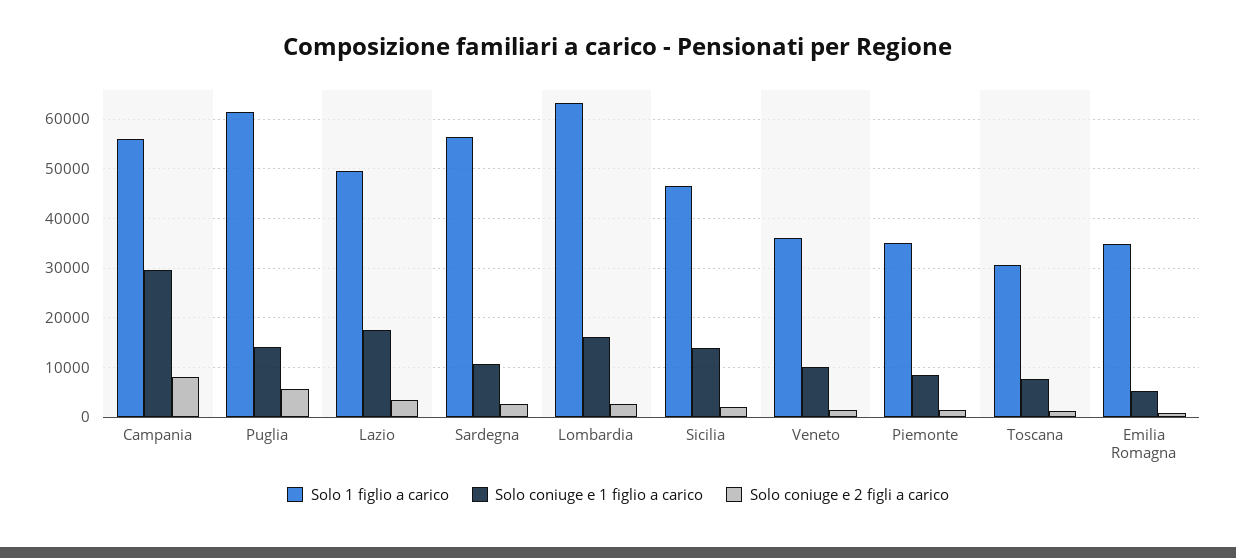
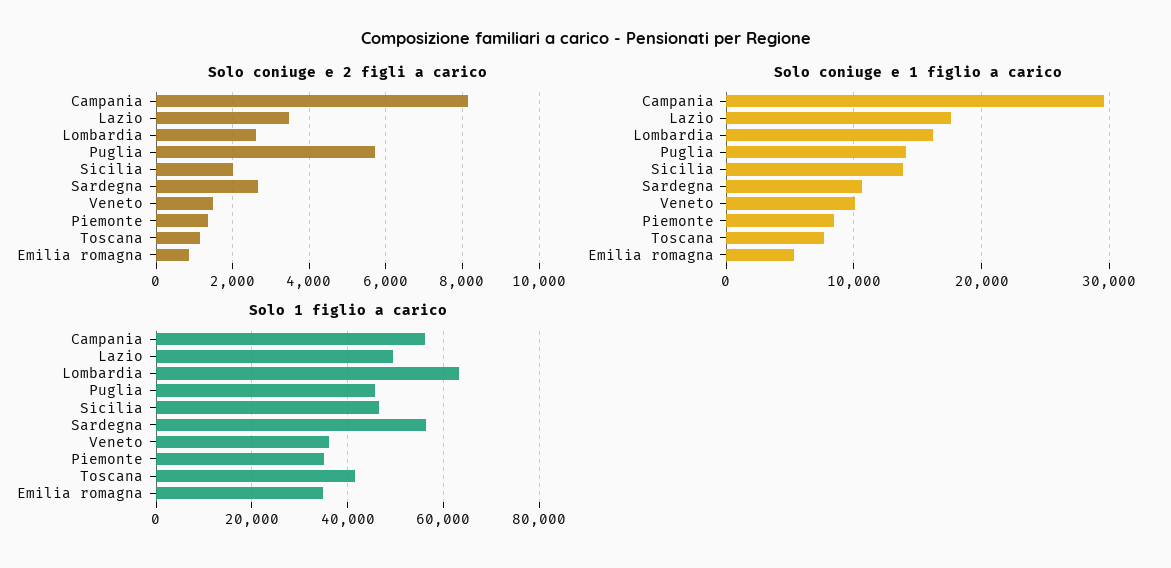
Solo 1 figlio a carico, Puglia: 62000 -> 46000
Solo 1 figlio a carico, Toscana: 30000 -> 42000

